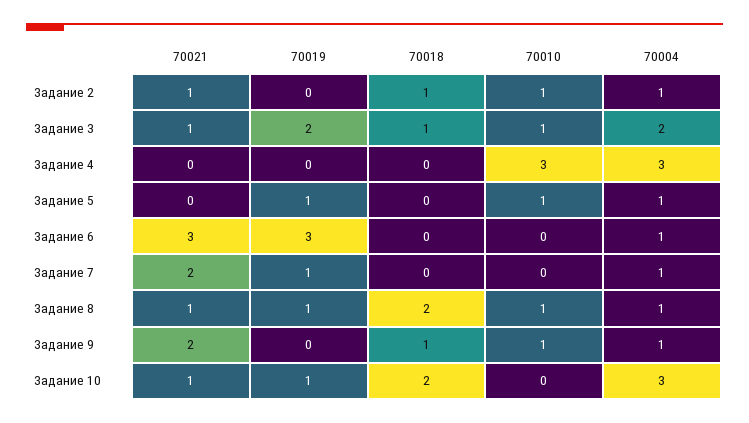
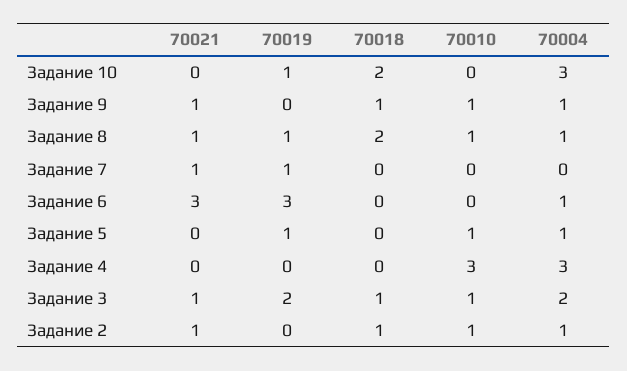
70021, Задание 7: 2 -> 1
70004, Задание 7: 1 -> 0
70021, Задание 9: 2 -> 1
70021, Задание 10: 1 -> 0

